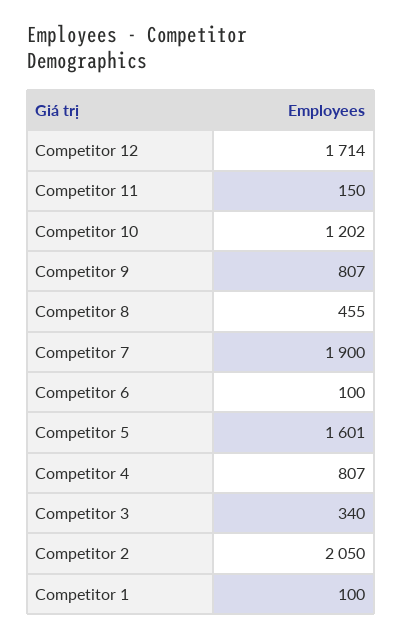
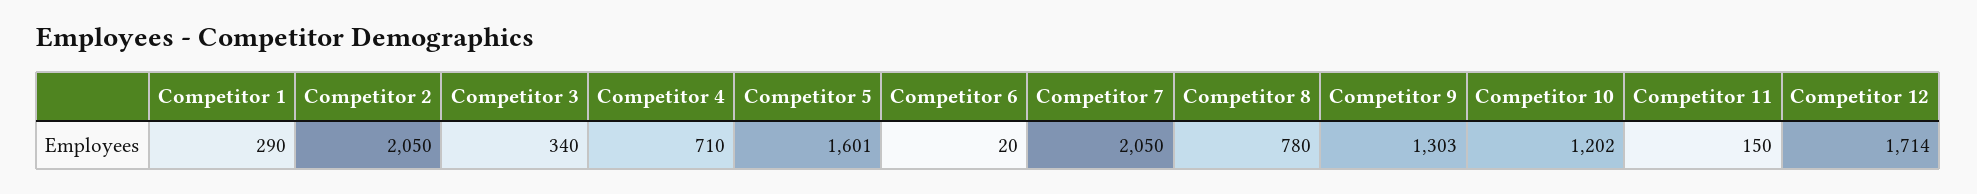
Competitor 9: 807 -> 1303
Competitor 8: 455 -> 780
Competitor 7: 1900 -> 2050
Competitor 6: 100 -> 20
Competitor 4: 807 -> 710
Competitor 1: 100 -> 290

